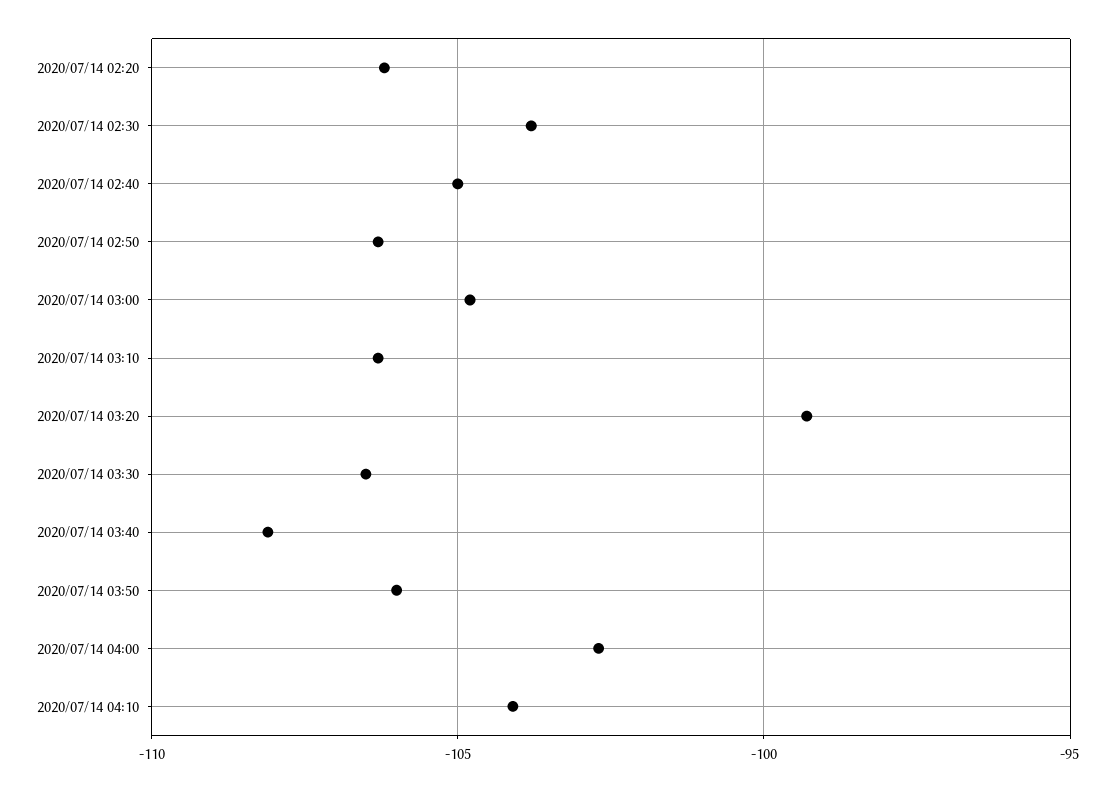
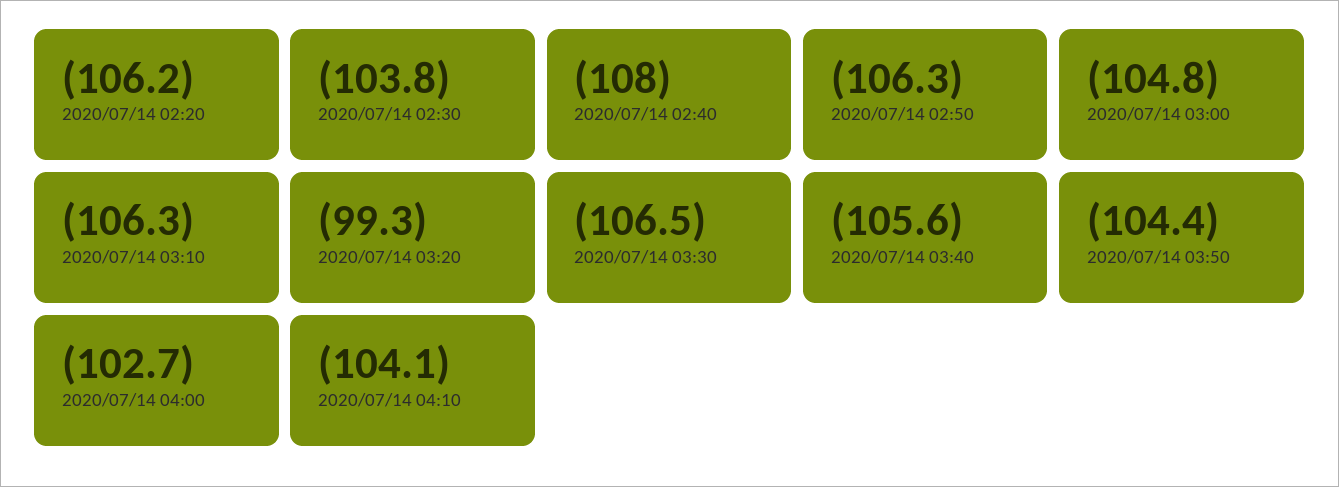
2020/07/14 02:40: -105 -> -108
2020/07/14 03:40: -108 -> -105.6
2020/07/14 03:50: -106 -> -104.4

